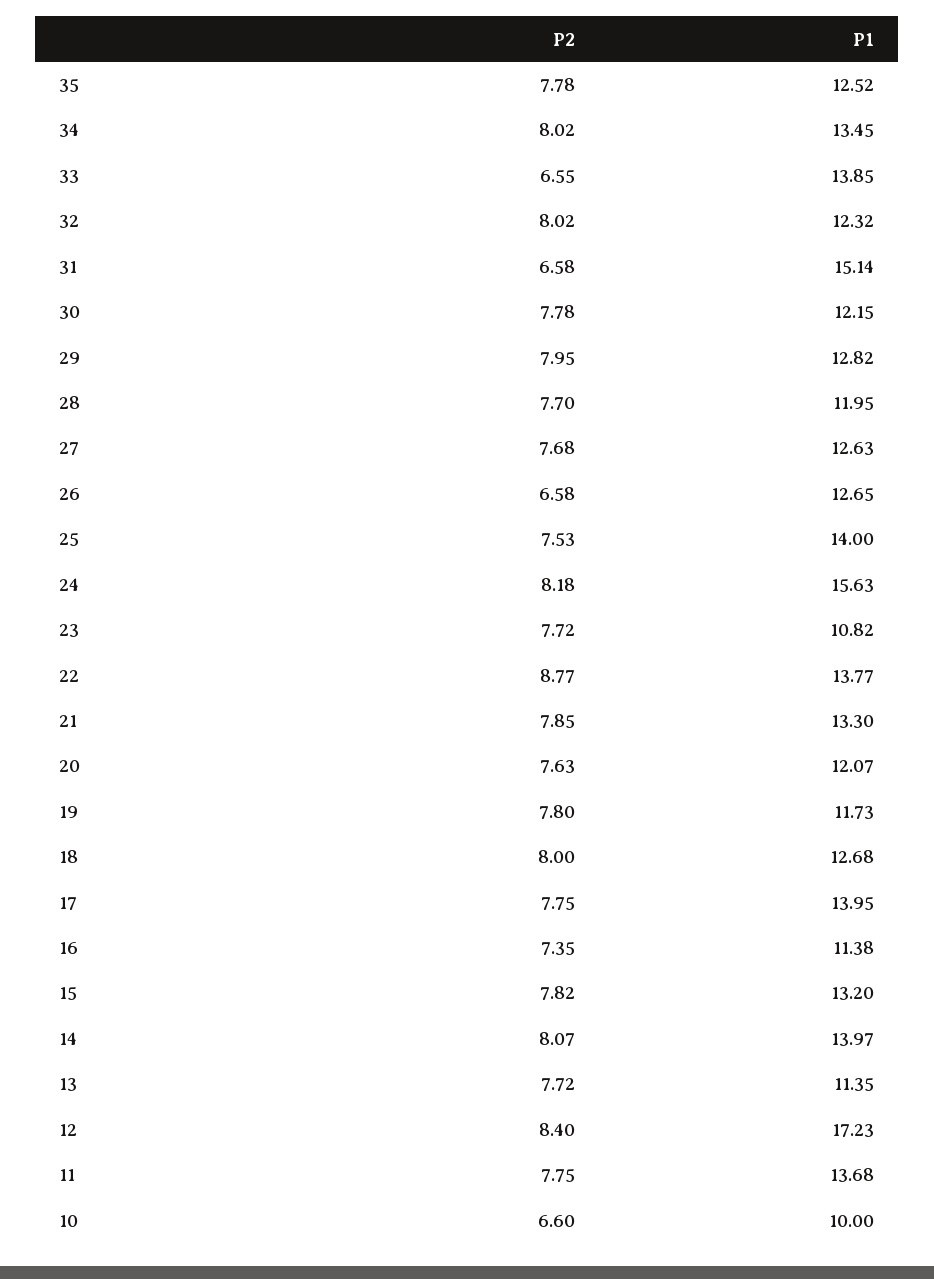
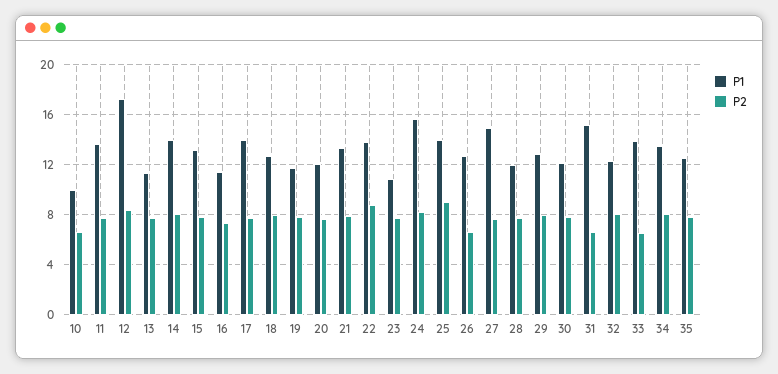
P1, 27: 12.63 -> 15
P2, 25: 7.53 -> 9

